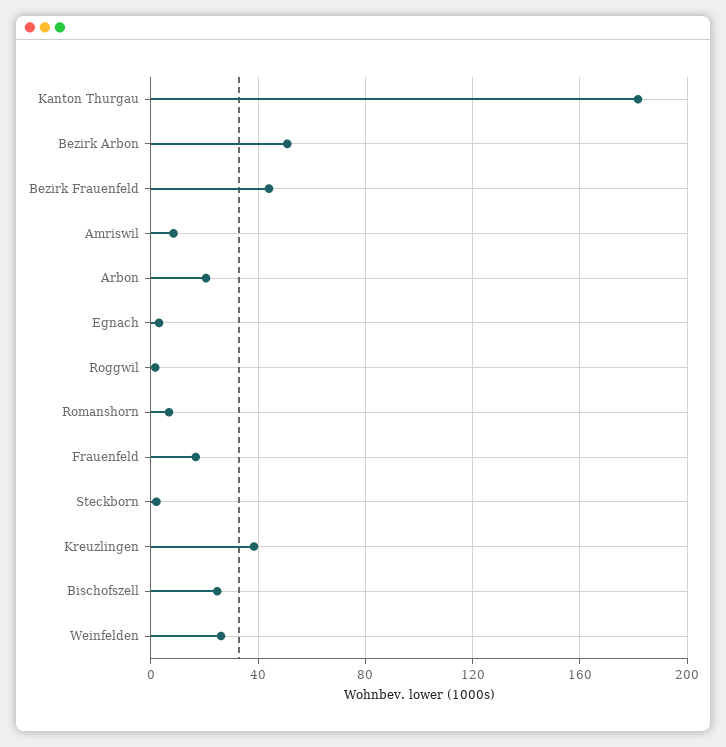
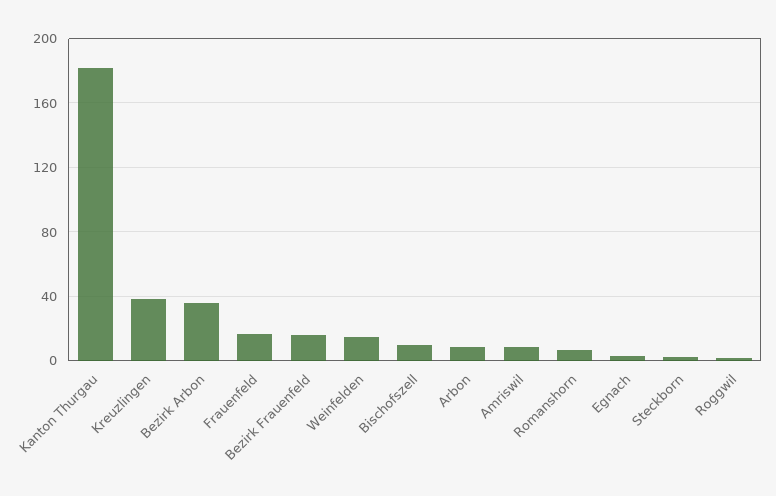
Bezirk Arbon: 50 -> 35
Bezirk Frauenfeld: 45 -> 15
Arbon: 20 -> 10
Bischofszell: 25 -> 10
Weinfelden: 25 -> 15

